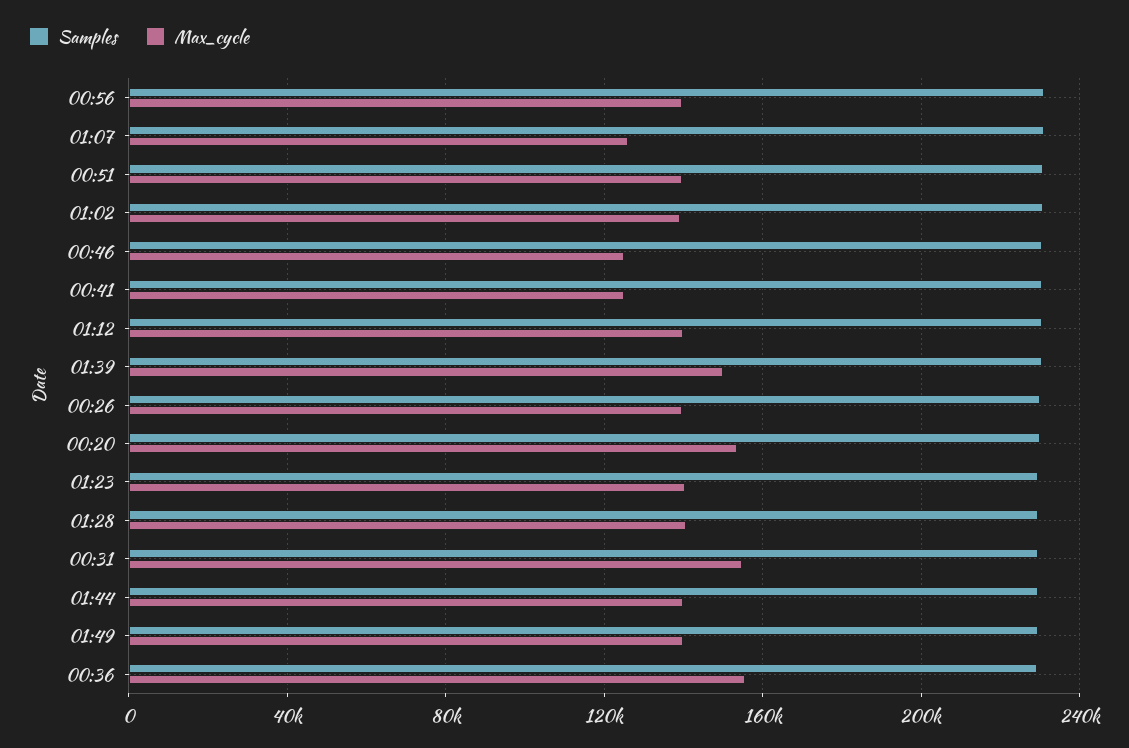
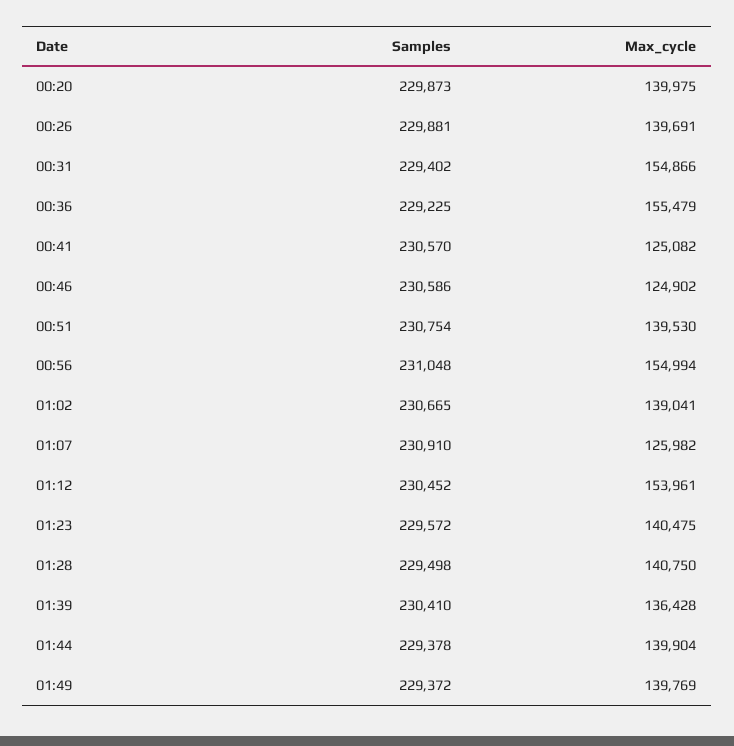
Max_cycle, 00:56: 140000 -> 154994
Max_cycle, 01:12: 140000 -> 153961
Max_cycle, 01:39: 150000 -> 136428
Max_cycle, 00:20: 155000 -> 139975

